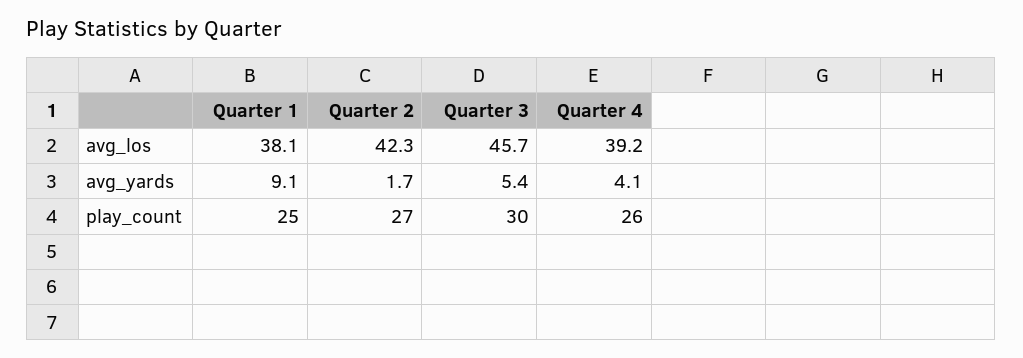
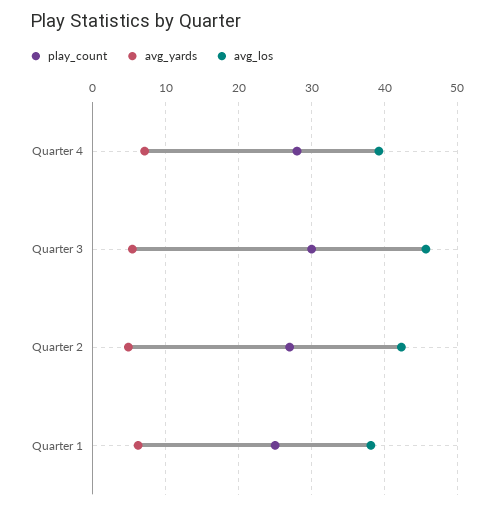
avg_yards, Quarter 1: 9.1 -> 6
avg_yards, Quarter 2: 1.7 -> 5
avg_yards, Quarter 4: 4.1 -> 7
play_count, Quarter 4: 26 -> 28

